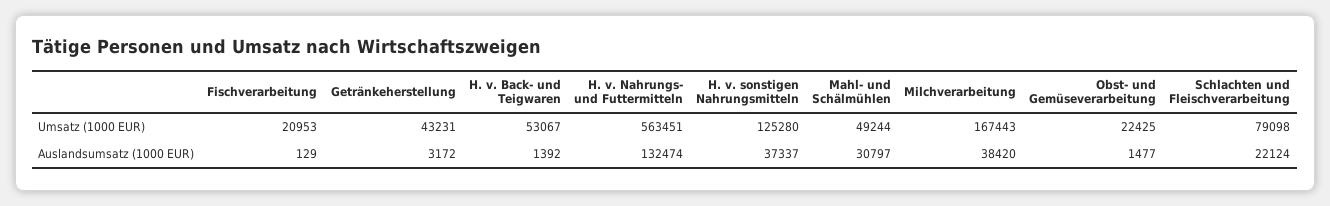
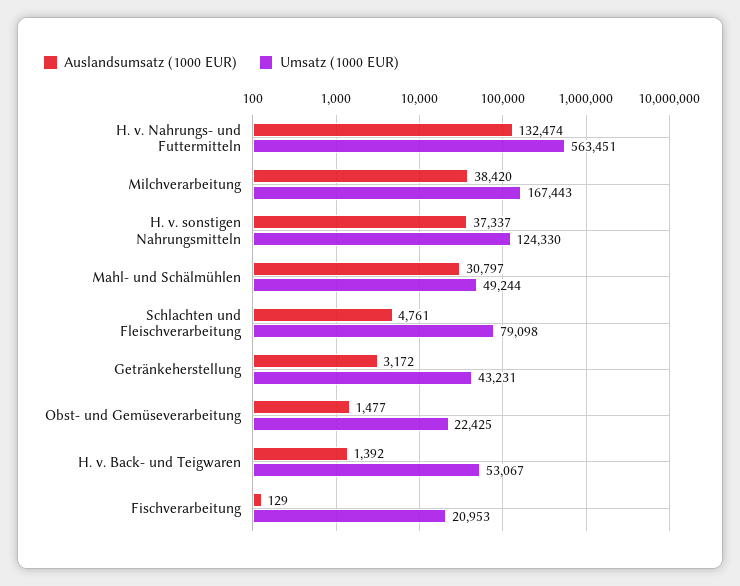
Umsatz (1000 EUR), H. v. sonstigen Nahrungsmitteln: 125280 -> 124330
Auslandsumsatz (1000 EUR), Schlachten und Fleischverarbeitung: 22124 -> 4761

